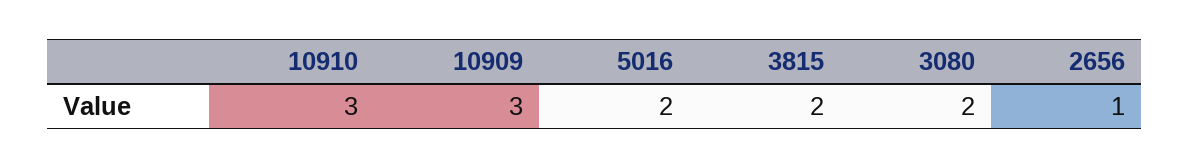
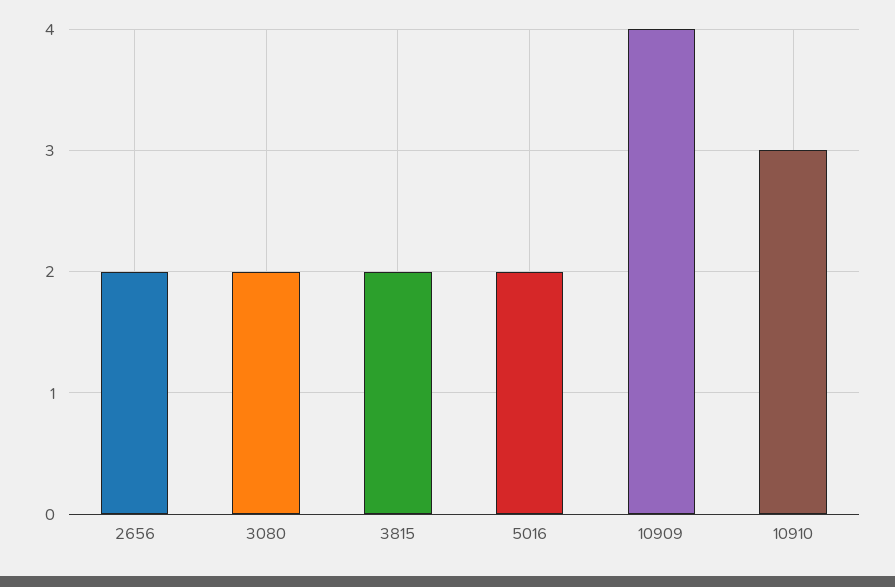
10909: 3 -> 4
2656: 1 -> 2

